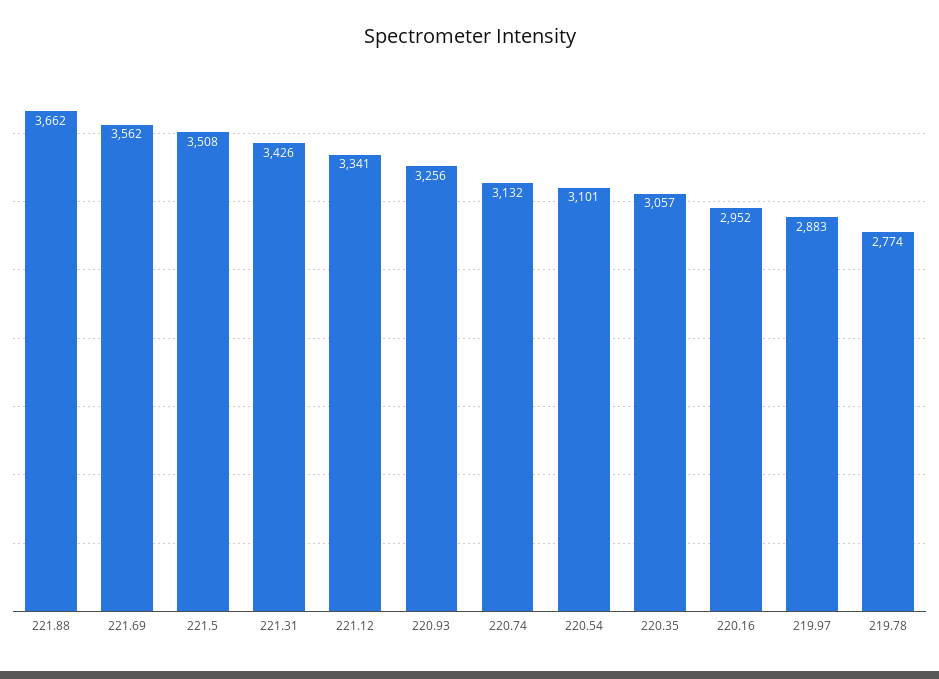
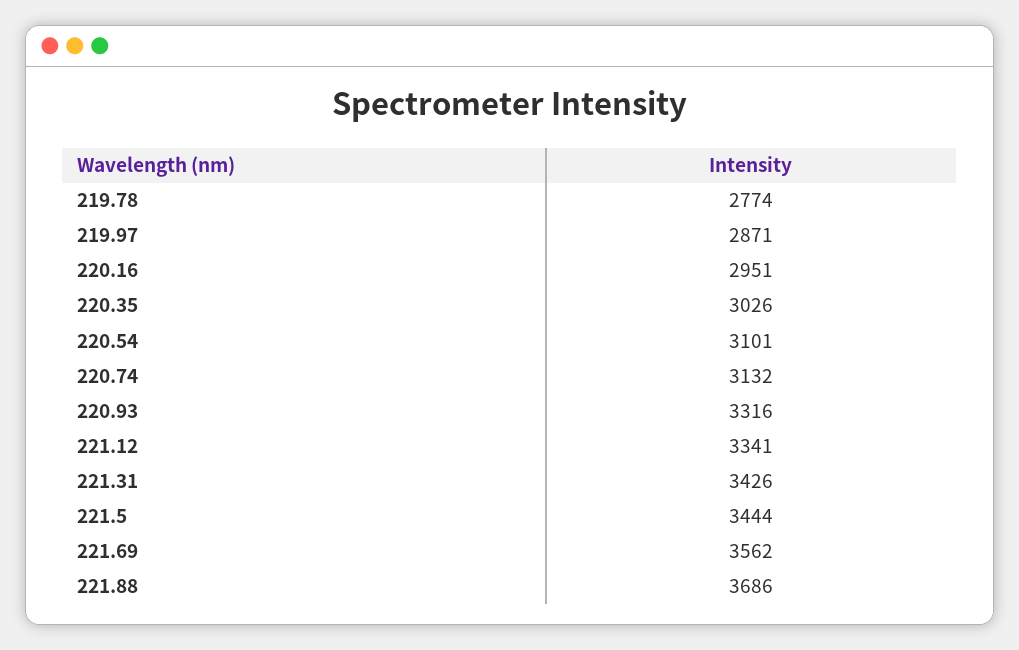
221.88: 3662 -> 3686
221.5: 3508 -> 3444
220.93: 3256 -> 3316
220.35: 3057 -> 3026
220.16: 2952 -> 2951
219.97: 2883 -> 2871

